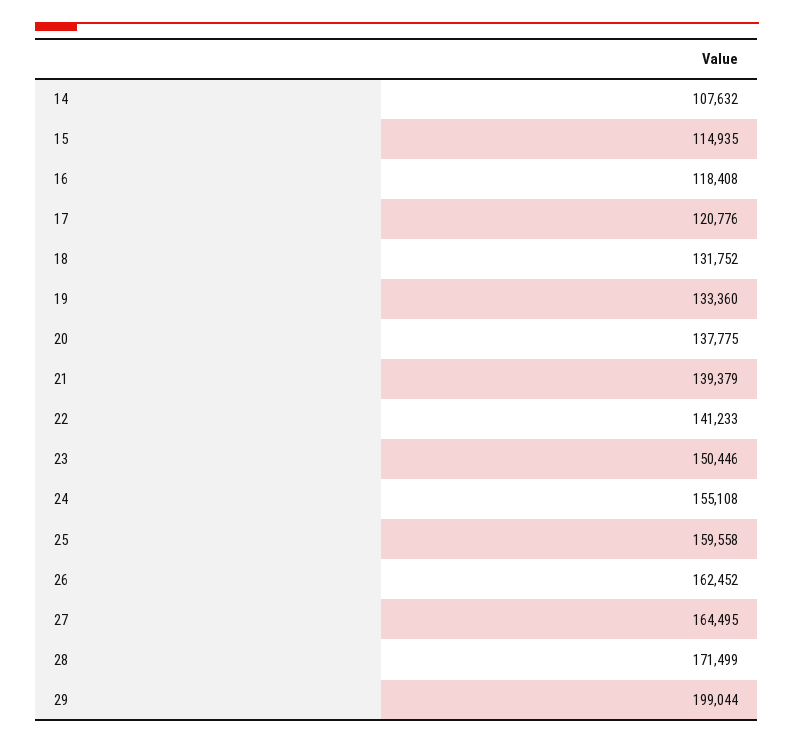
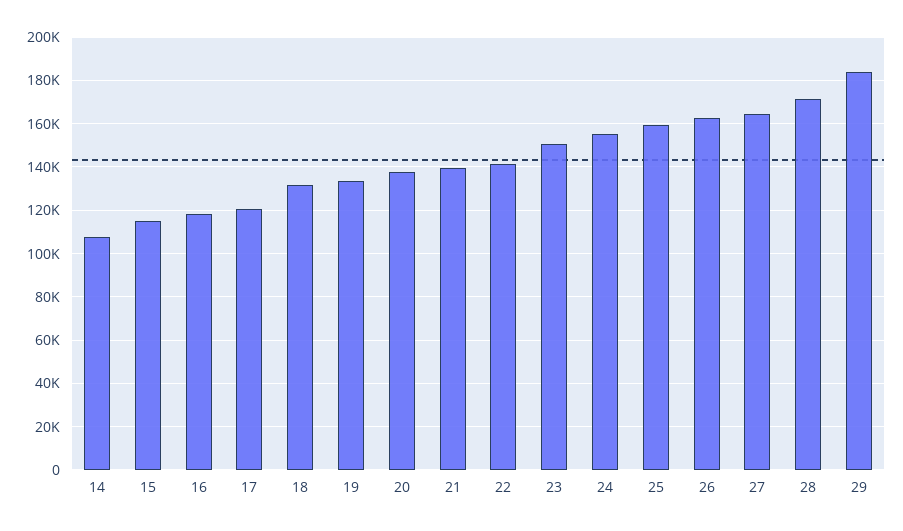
29: 199044 -> 185000

